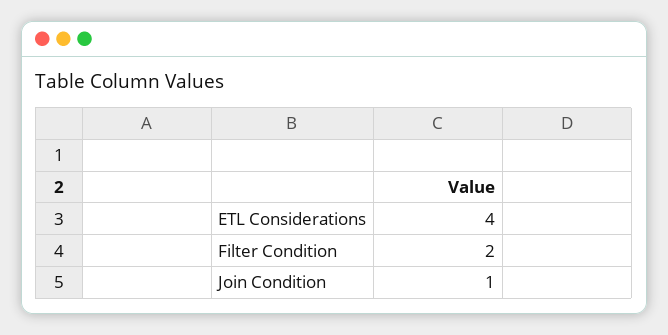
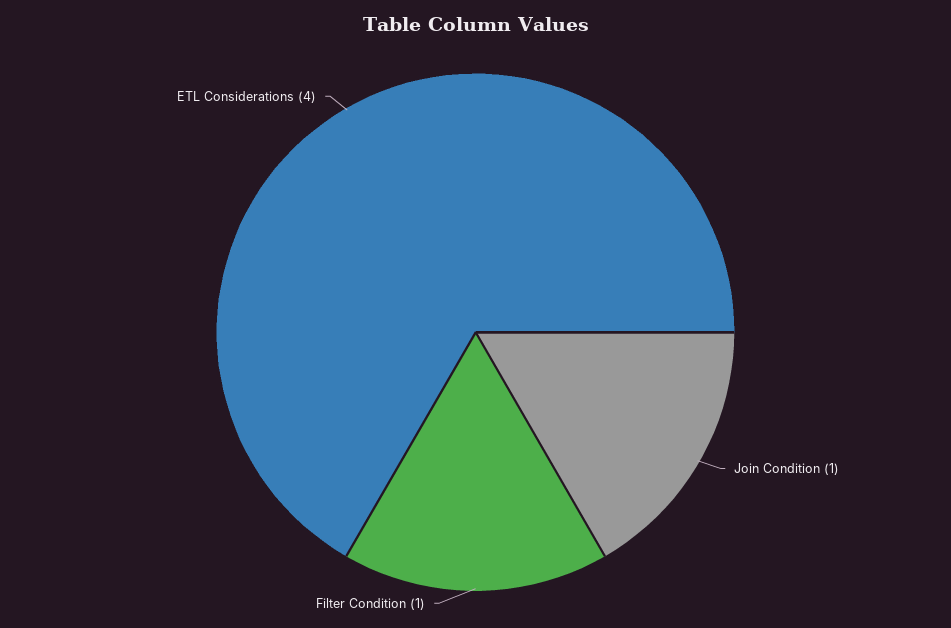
Filter Condition: 2 -> 1

